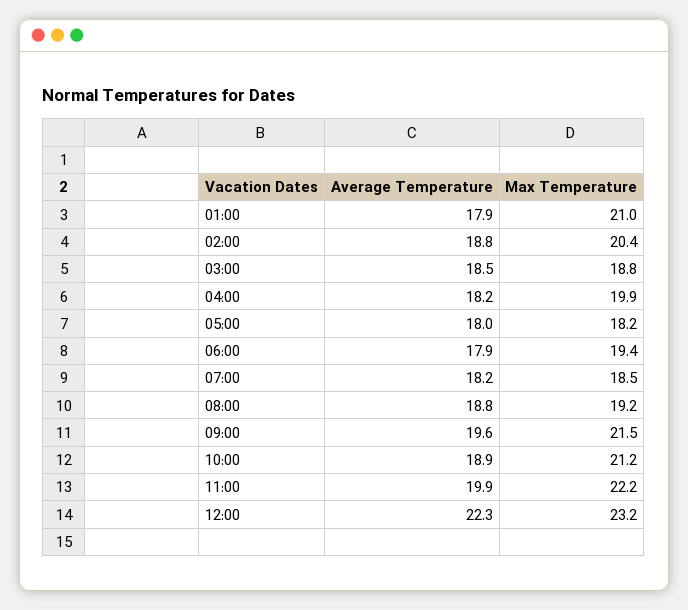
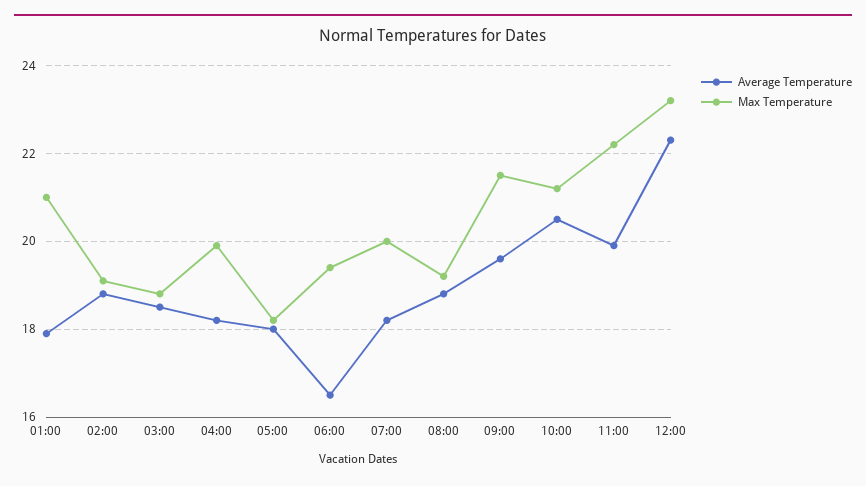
Max Temperature, 02:00: 20.4 -> 19
Average Temperature, 06:00: 17.9 -> 16.5
Max Temperature, 07:00: 18.5 -> 20
Average Temperature, 10:00: 18.9 -> 20.5

